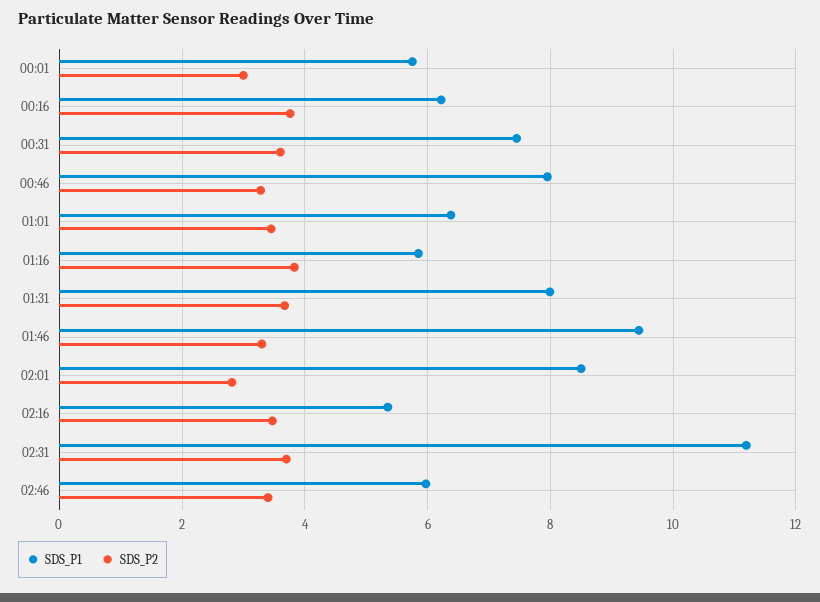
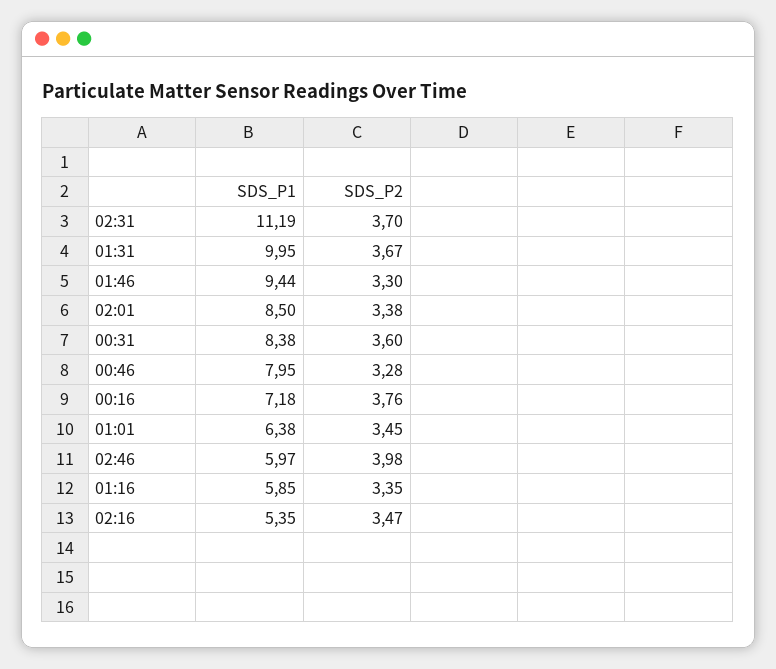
SDS_P1, 00:01: 5.8 -> none
SDS_P2, 00:01: 3 -> none
SDS_P1, 00:16: 6.2 -> 7.18
SDS_P1, 00:31: 7.4 -> 8.38
SDS_P2, 01:16: 3.8 -> 3.35
SDS_P1, 01:31: 8 -> 9.95
SDS_P2, 02:01: 2.8 -> 3.38
SDS_P2, 02:46: 3.4 -> 3.98

